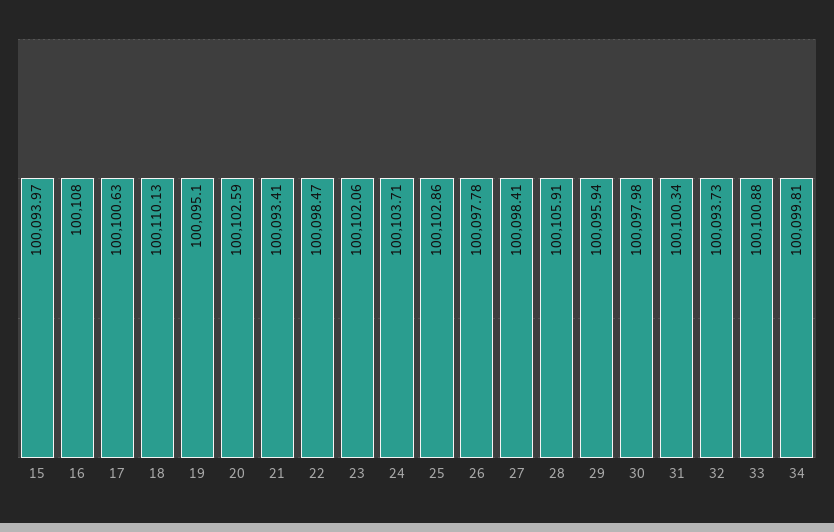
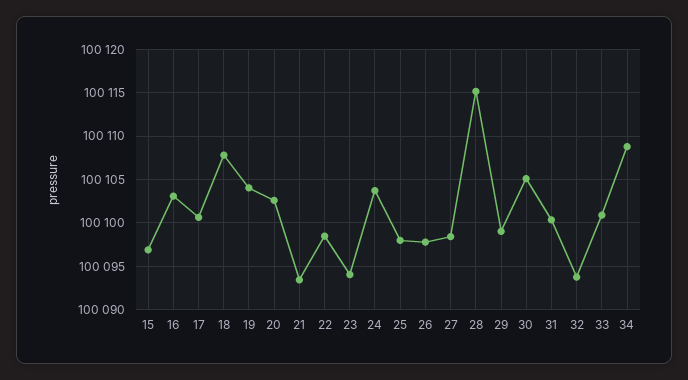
15: 100093.97 -> 100097
16: 100108 -> 100103
18: 100110.13 -> 100108
19: 100095.1 -> 100104
23: 100102.06 -> 100094
25: 100102.86 -> 100098
28: 100105.91 -> 100115
29: 100095.94 -> 100099
30: 100097.98 -> 100105
34: 100099.81 -> 100109

